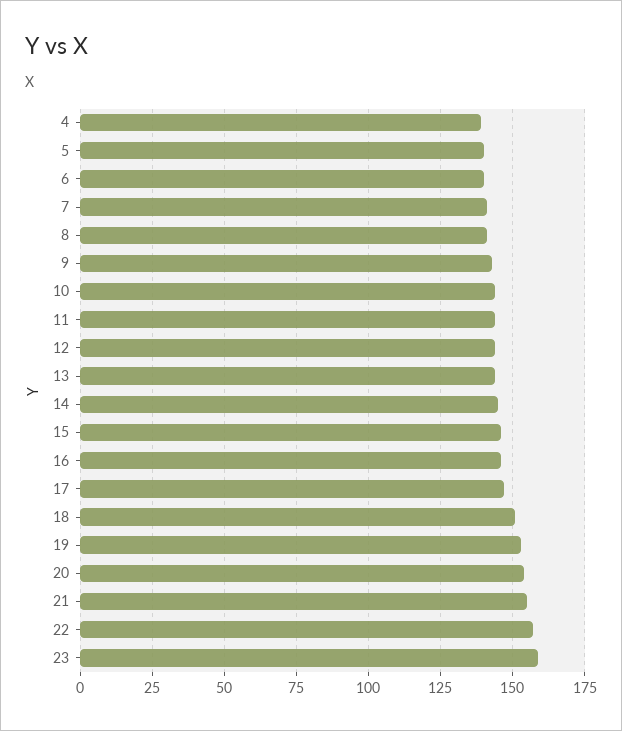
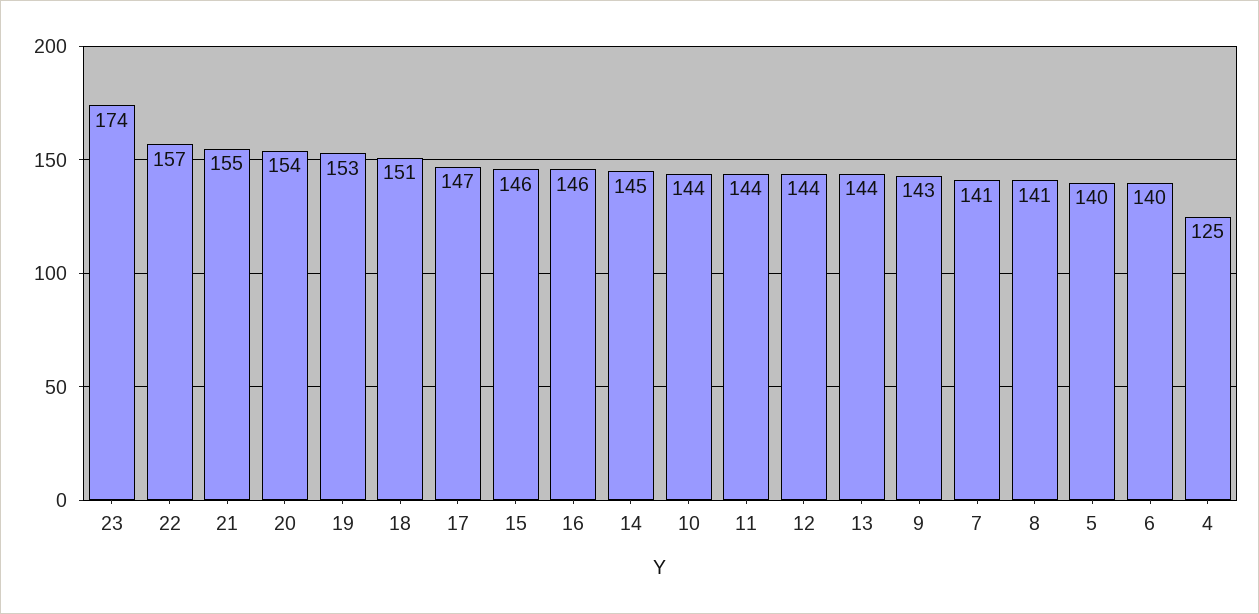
4: 140 -> 125
23: 160 -> 174

